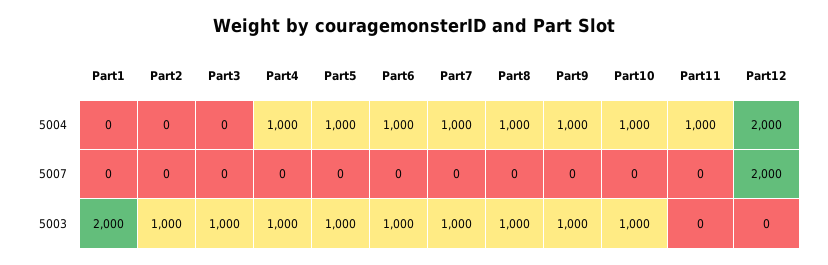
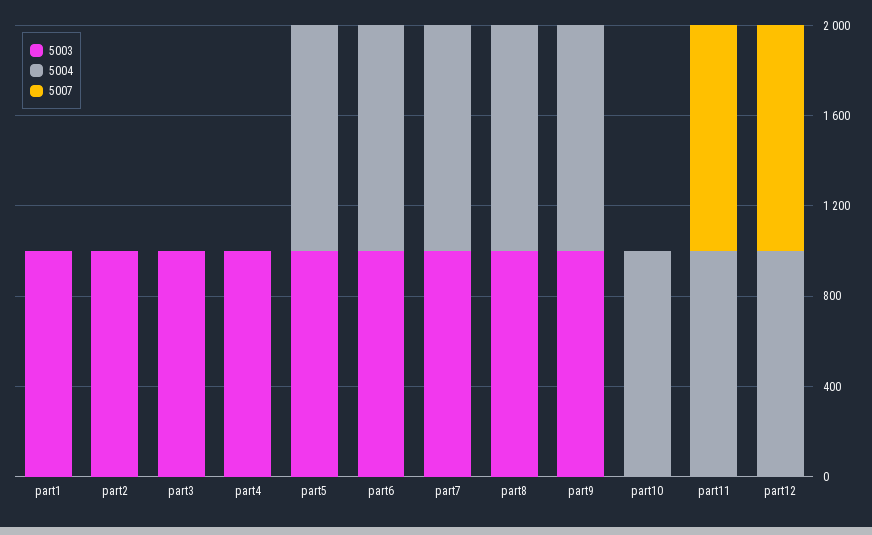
5004, Part4: 1000 -> 0
5004, Part12: 2000 -> 1000
5007, Part11: 0 -> 1000
5007, Part12: 2000 -> 1000
5003, Part1: 2000 -> 1000
5003, Part10: 1000 -> 0

